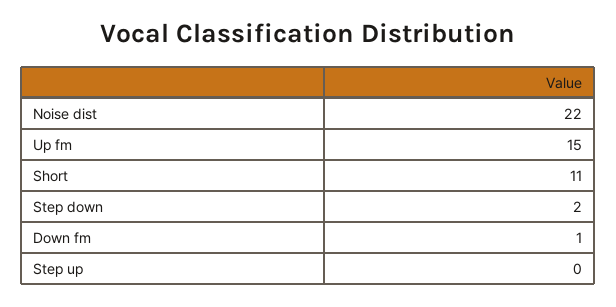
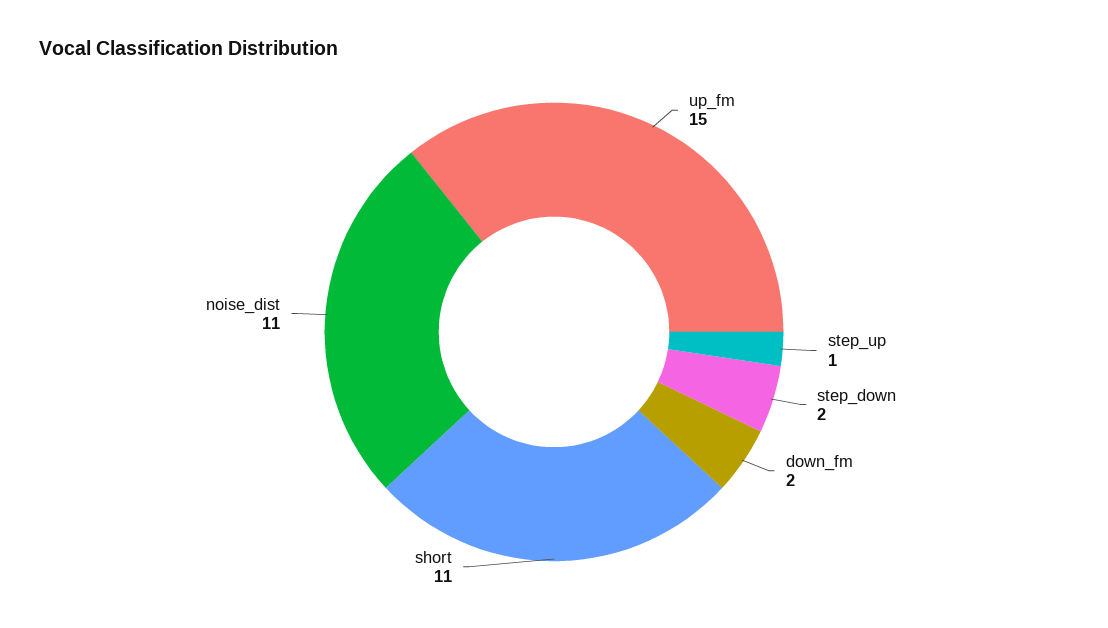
Noise dist: 22 -> 11
Down fm: 1 -> 2
Step up: 0 -> 1

